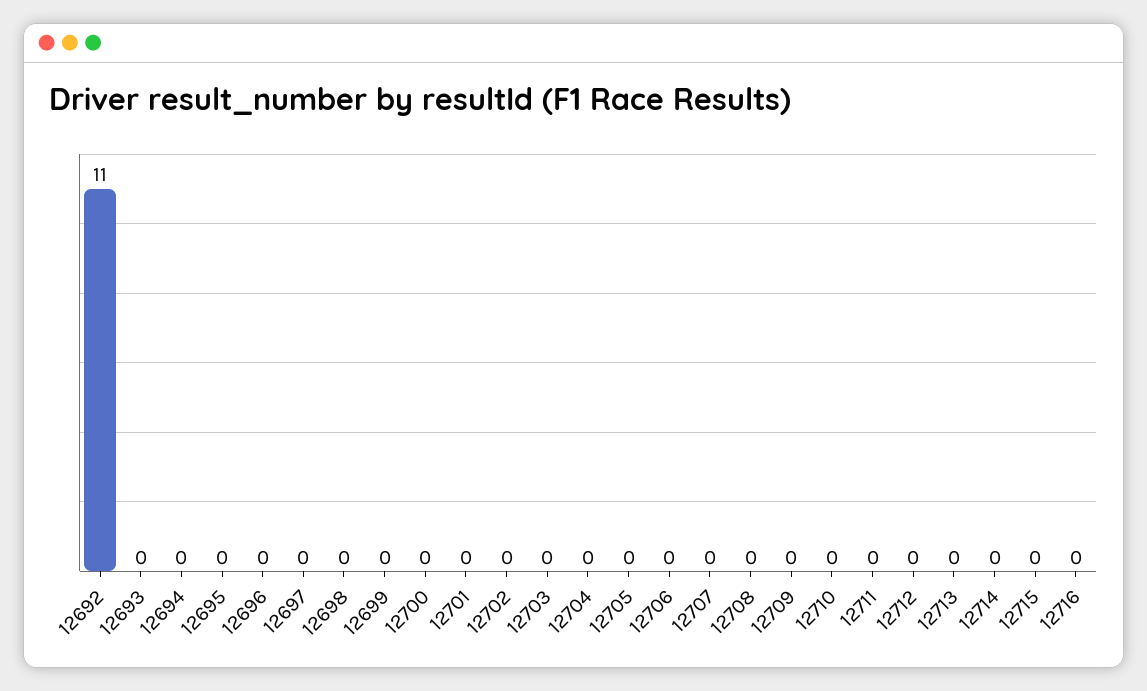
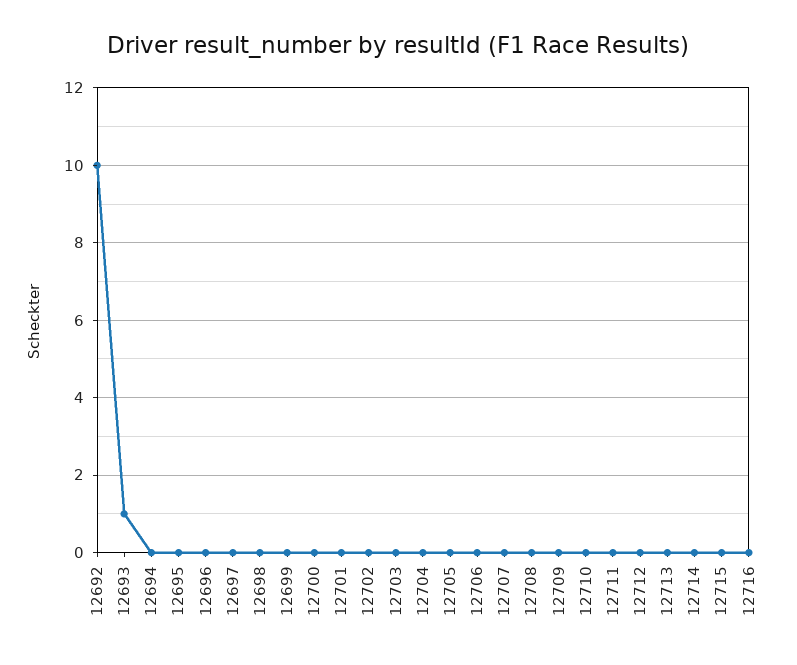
12692: 11 -> 10
12693: 0 -> 1

